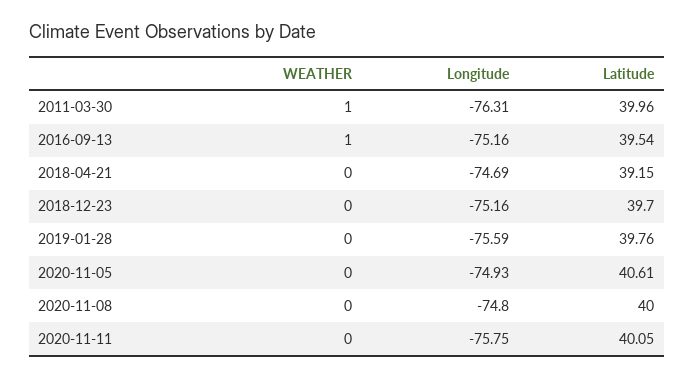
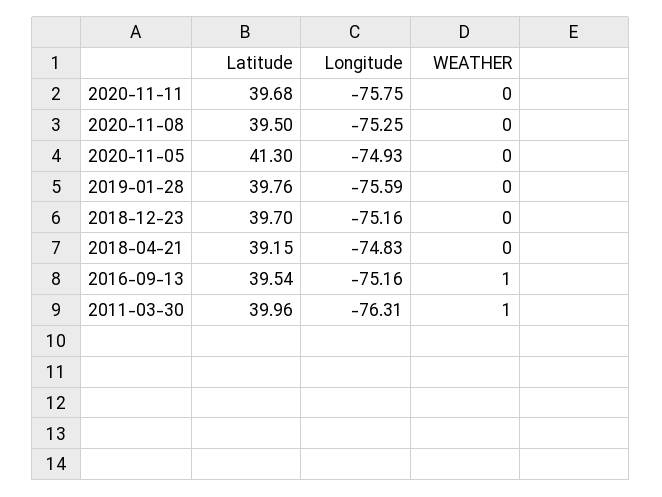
Longitude, 2018-04-21: -74.69 -> -74.83
Latitude, 2020-11-05: 40.61 -> 41.3
Longitude, 2020-11-08: -74.8 -> -75.25
Latitude, 2020-11-08: 40 -> 39.5
Latitude, 2020-11-11: 40.05 -> 39.68

